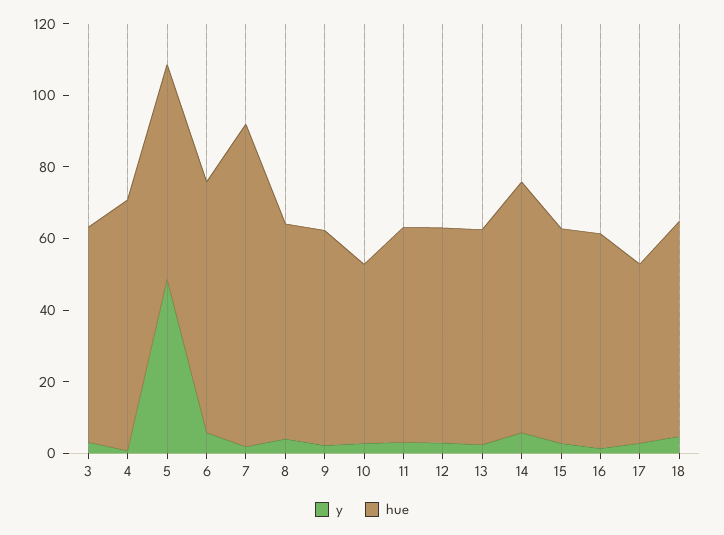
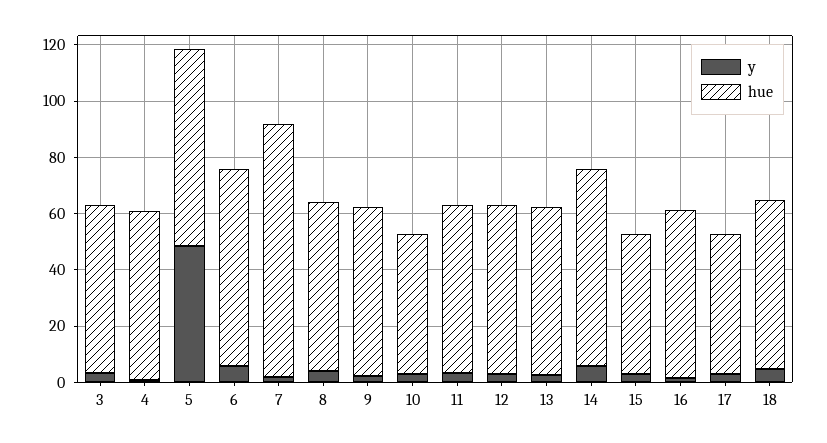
hue, 4: 70 -> 60
hue, 5: 60 -> 70
hue, 15: 60 -> 50

